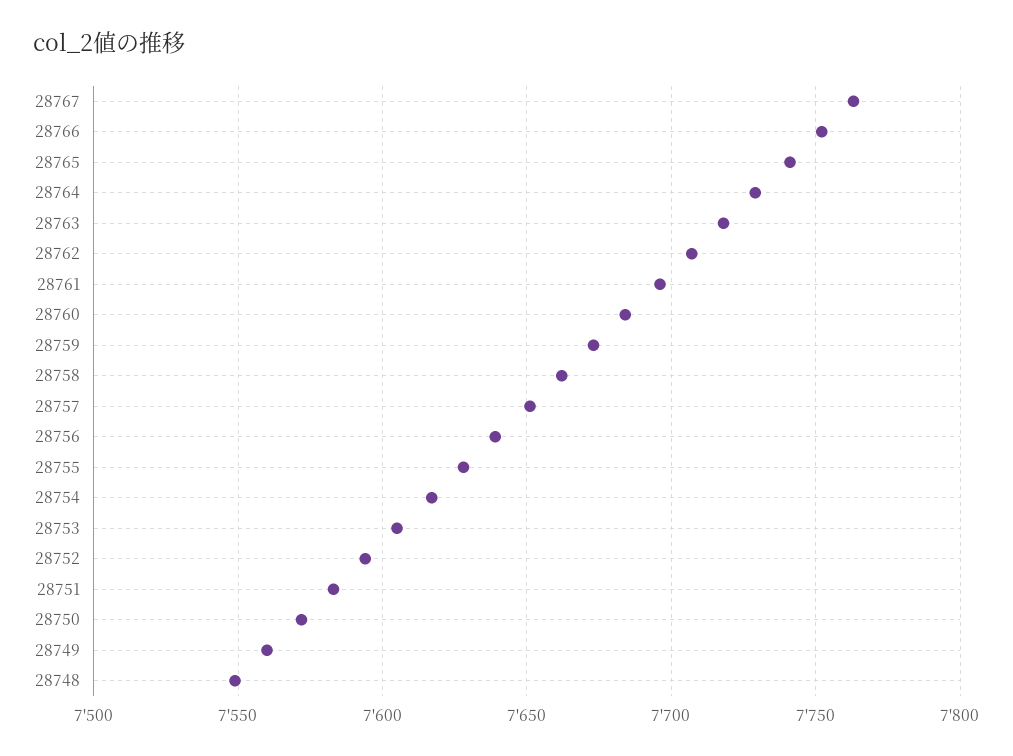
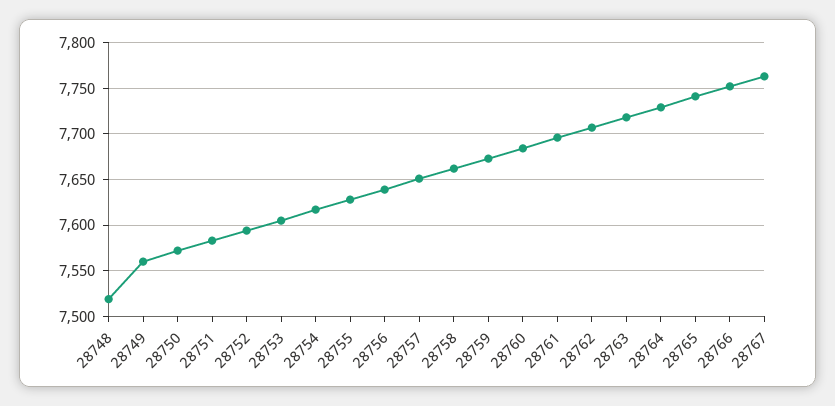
28748: 7550 -> 7520

